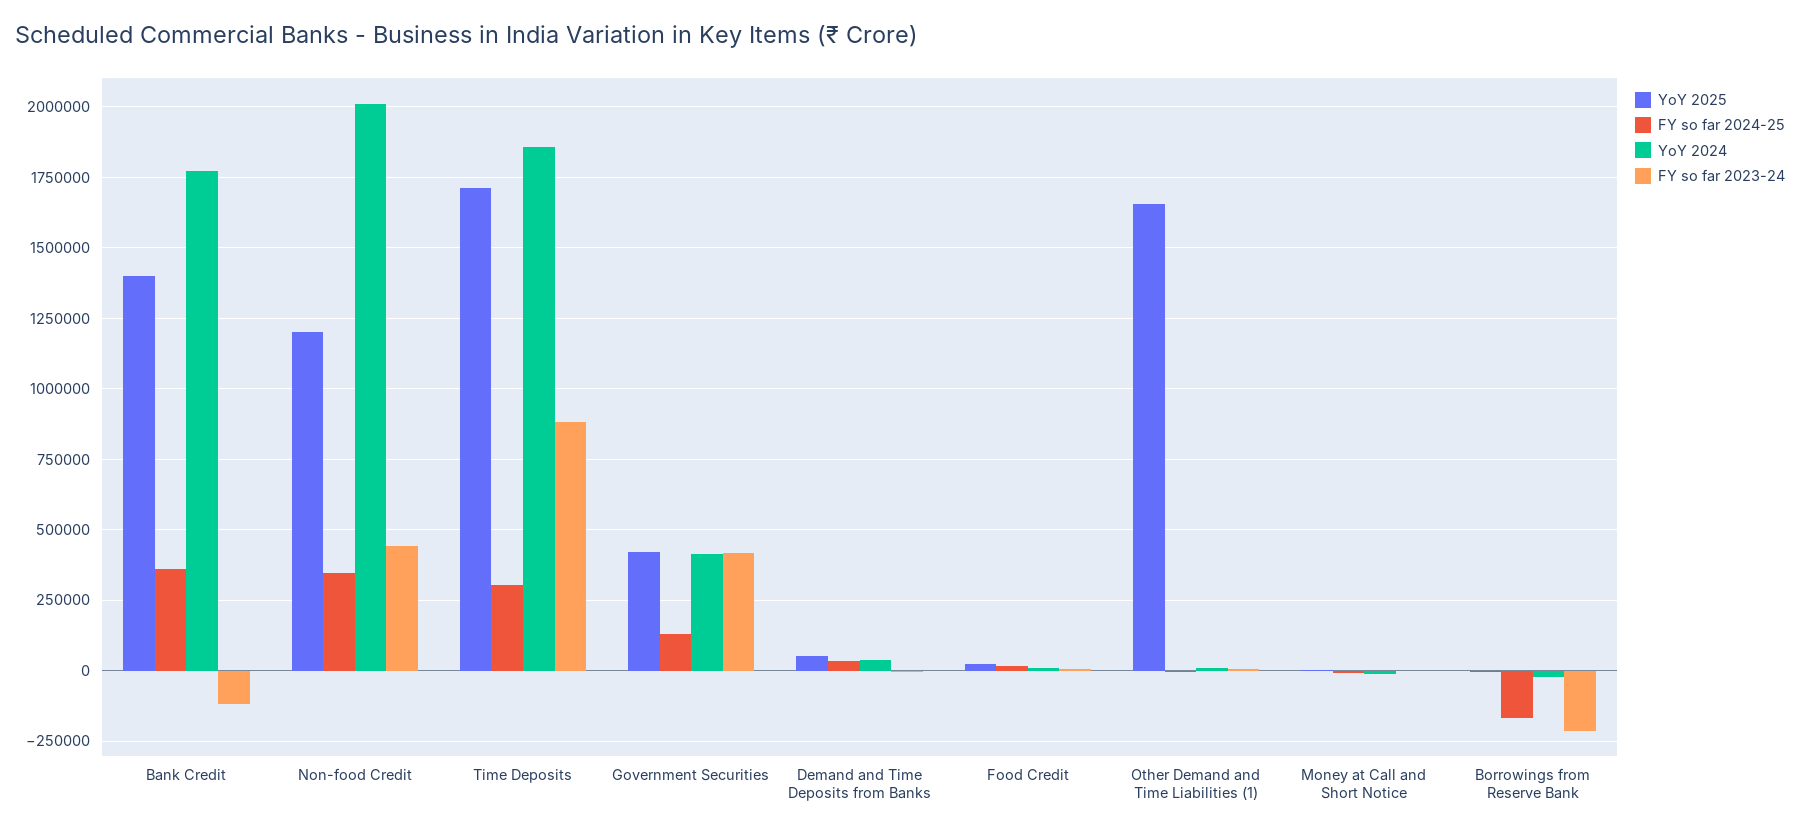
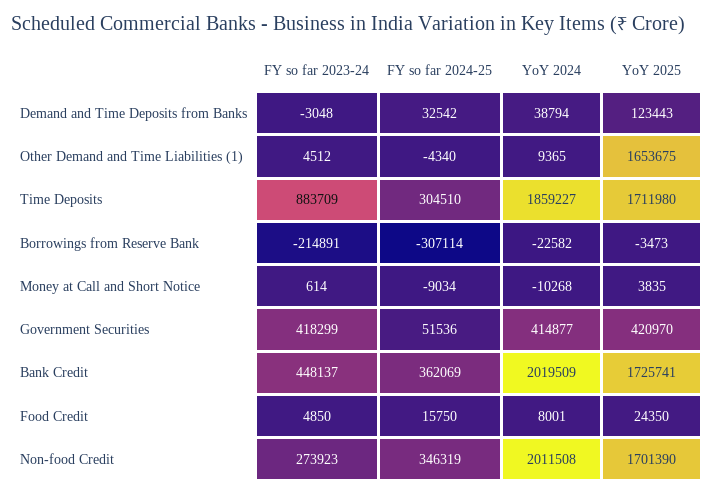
YoY 2025, Bank Credit: 1400000 -> 1725741
YoY 2024, Bank Credit: 1775000 -> 2019509
FY so far 2023-24, Bank Credit: -125000 -> 448137
YoY 2025, Non-food Credit: 1200000 -> 1701390
FY so far 2023-24, Non-food Credit: 450000 -> 273923
FY so far 2024-25, Government Securities: 125000 -> 51536
YoY 2025, Demand and Time Deposits from Banks: 50000 -> 123443
FY so far 2024-25, Borrowings from Reserve Bank: -175000 -> -307114

